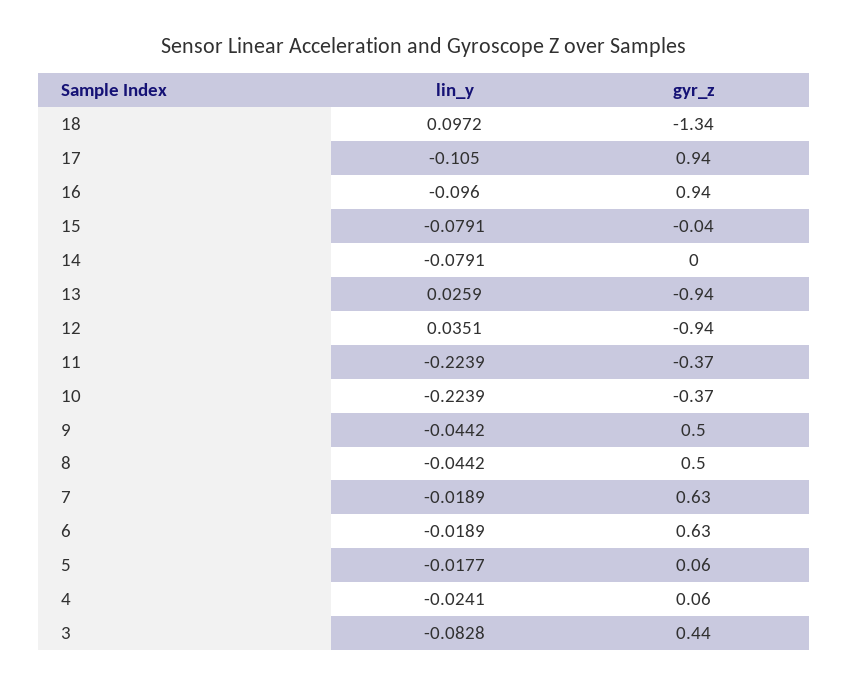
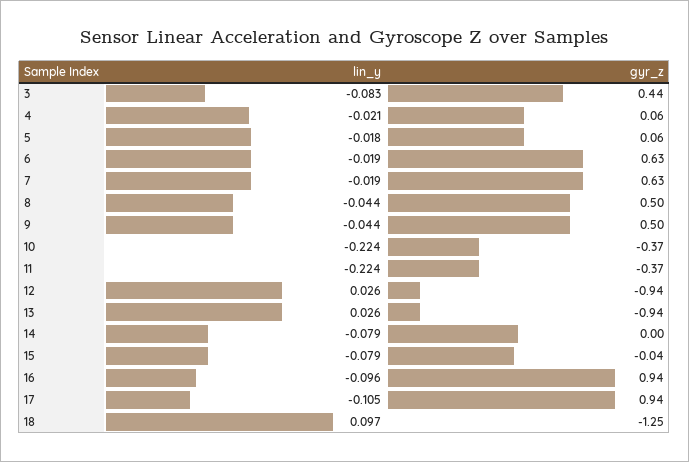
gyr_z, 18: -1.34 -> -1.25
lin_y, 12: 0.0351 -> 0.026
lin_y, 4: -0.0241 -> -0.021

